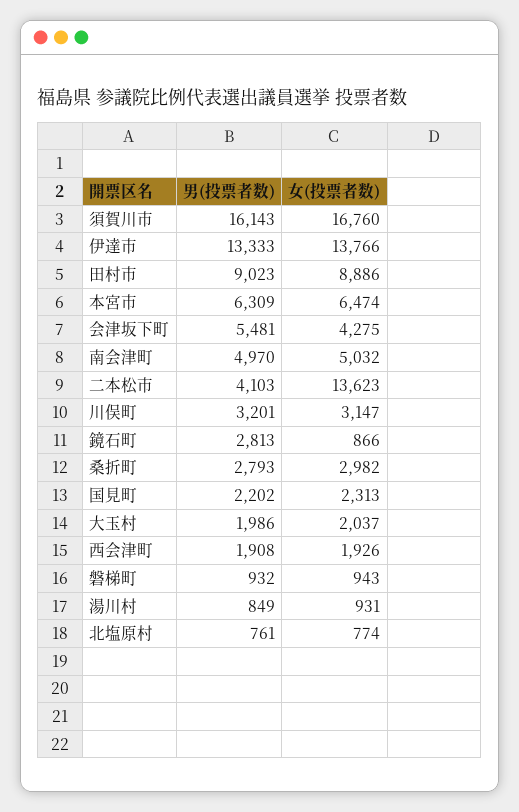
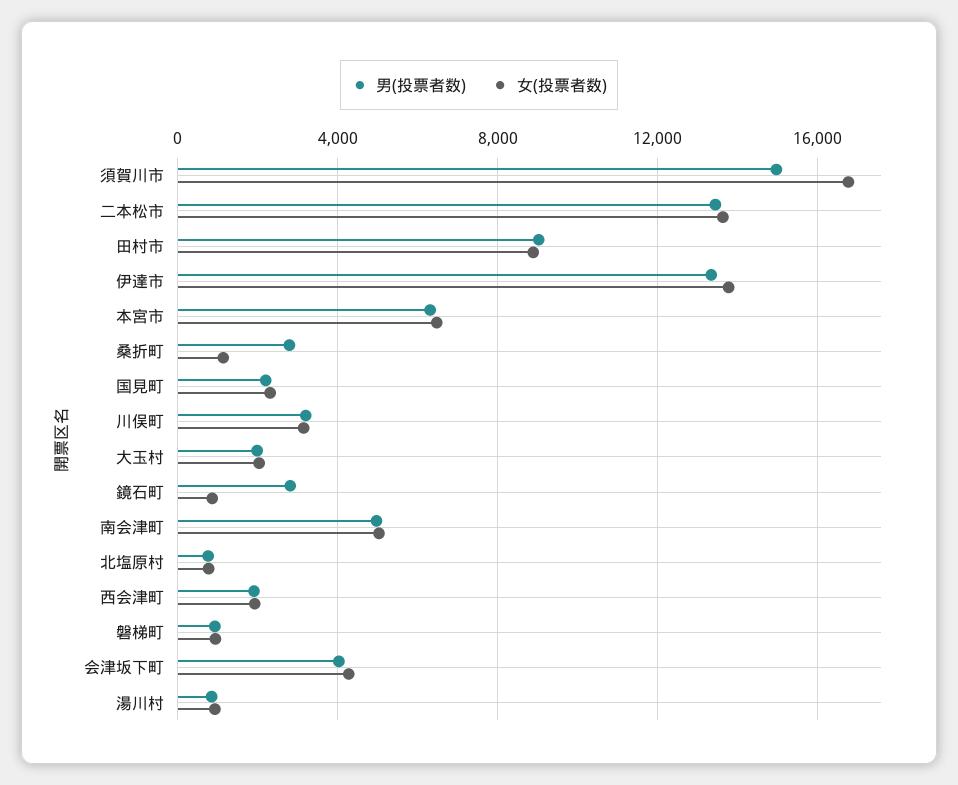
男(投票者数), 須賀川市: 16143 -> 15000
男(投票者数), 会津坂下町: 5481 -> 4000
男(投票者数), 二本松市: 4103 -> 13500
女(投票者数), 桑折町: 2982 -> 1000

